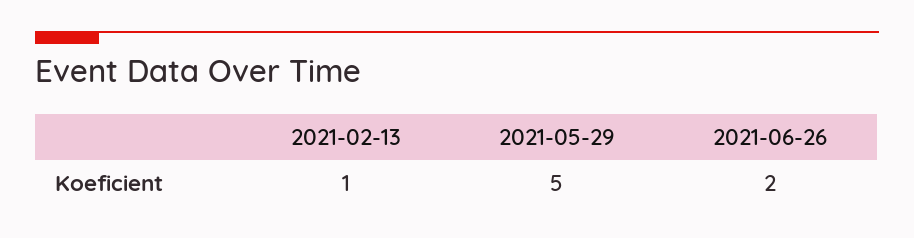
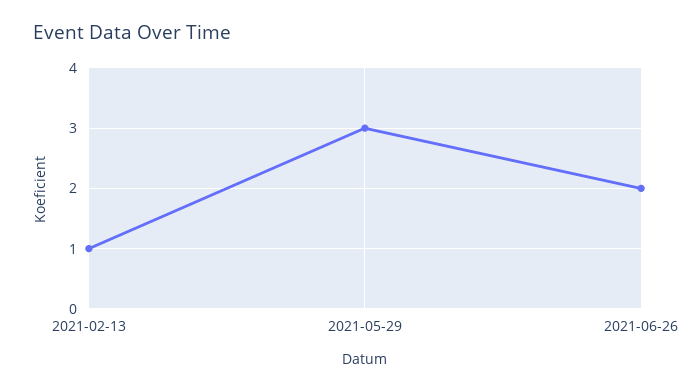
2021-05-29: 5 -> 3

